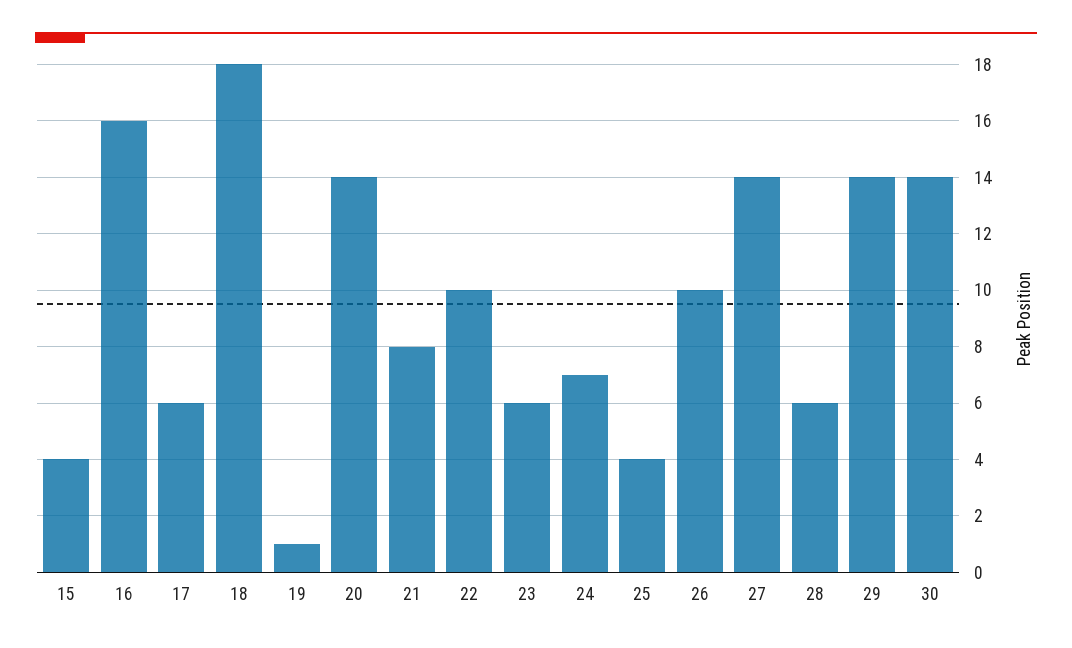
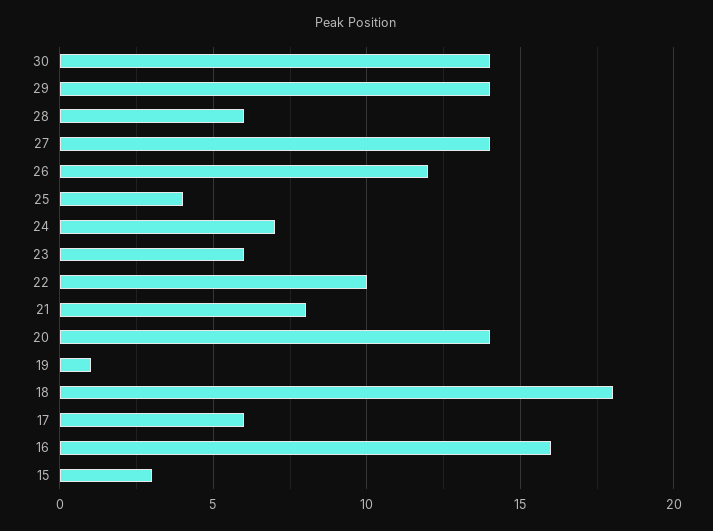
15: 4 -> 3
26: 10 -> 12

